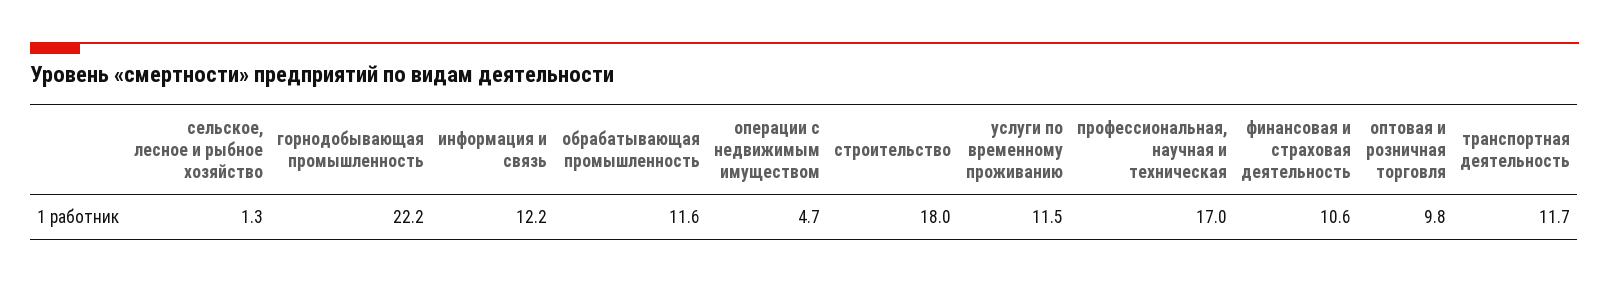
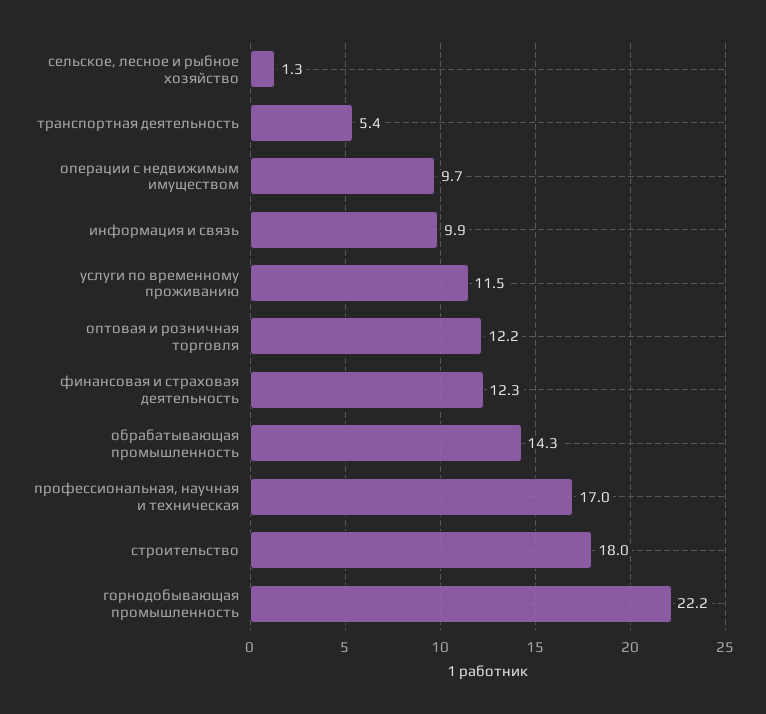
информация и связь: 12.2 -> 9.9
обрабатывающая промышленность: 11.6 -> 14.3
операции с недвижимым имуществом: 4.7 -> 9.7
финансовая и страховая деятельность: 10.6 -> 12.3
оптовая и розничная торговля: 9.8 -> 12.2
транспортная деятельность: 11.7 -> 5.4

